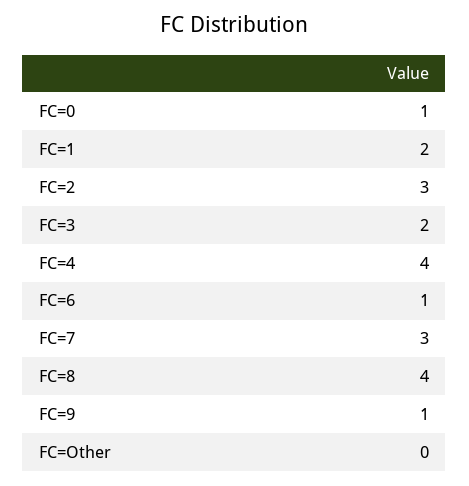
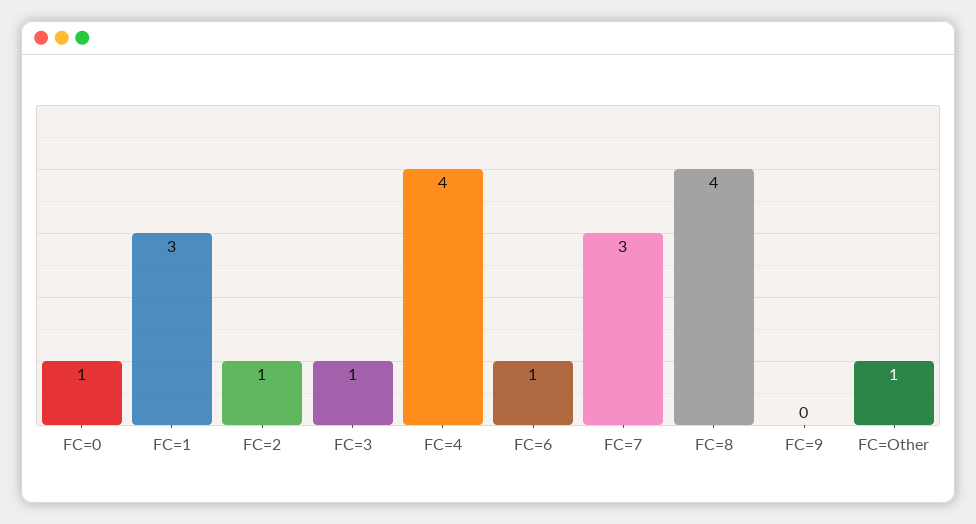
FC=1: 2 -> 3
FC=2: 3 -> 1
FC=3: 2 -> 1
FC=9: 1 -> 0
FC=Other: 0 -> 1

